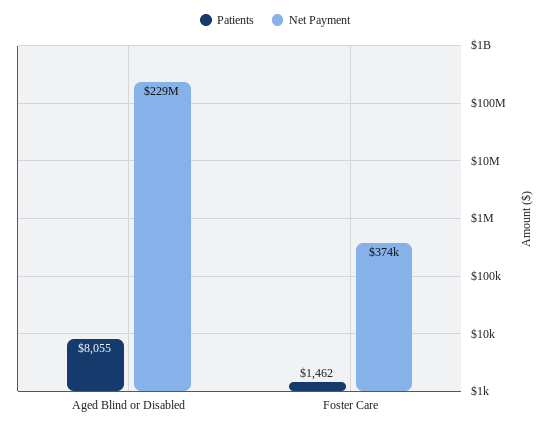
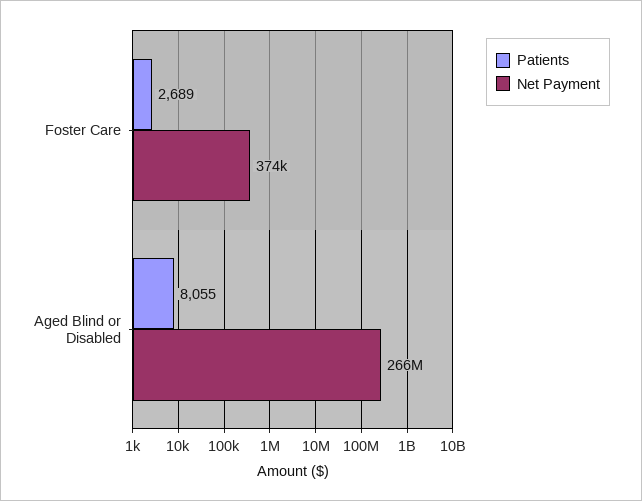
Net Payment, Aged Blind or Disabled: 229000000 -> 266000000
Patients, Foster Care: 1462 -> 2689

